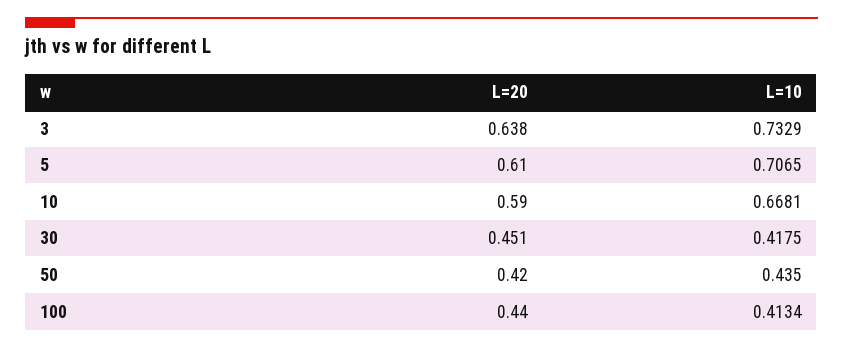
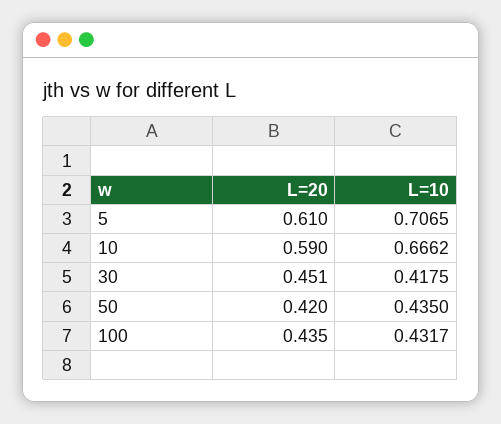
L=20, 3: 0.638 -> none
L=10, 3: 0.7329 -> none
L=10, 10: 0.6681 -> 0.6662
L=20, 100: 0.44 -> 0.435
L=10, 100: 0.4134 -> 0.4317

